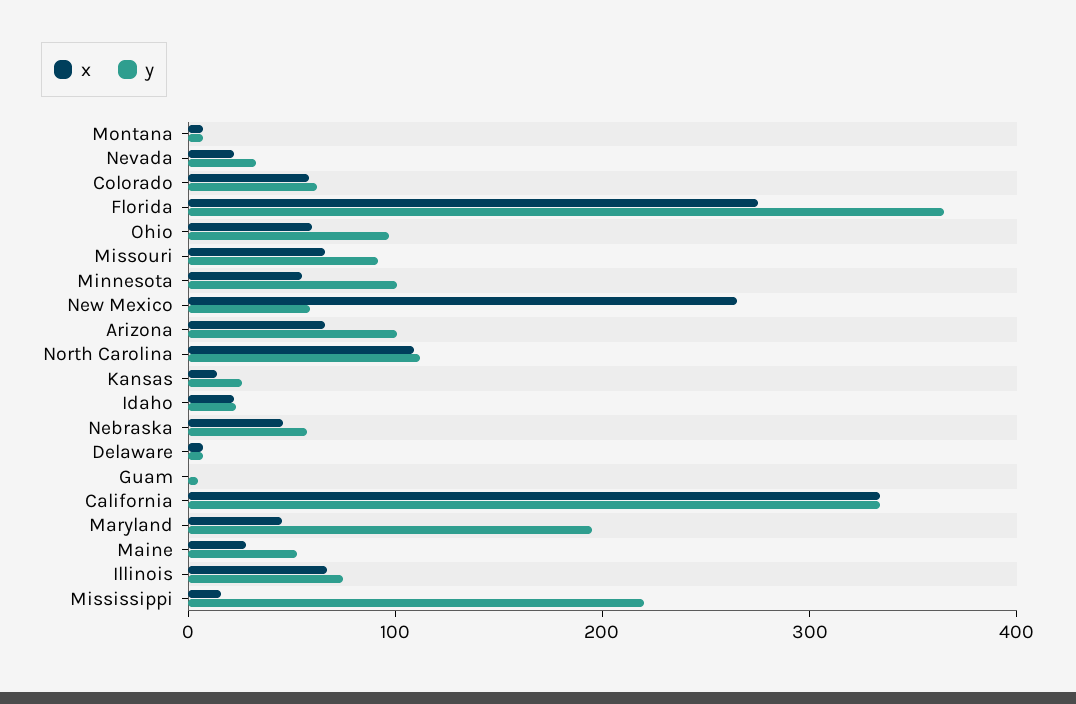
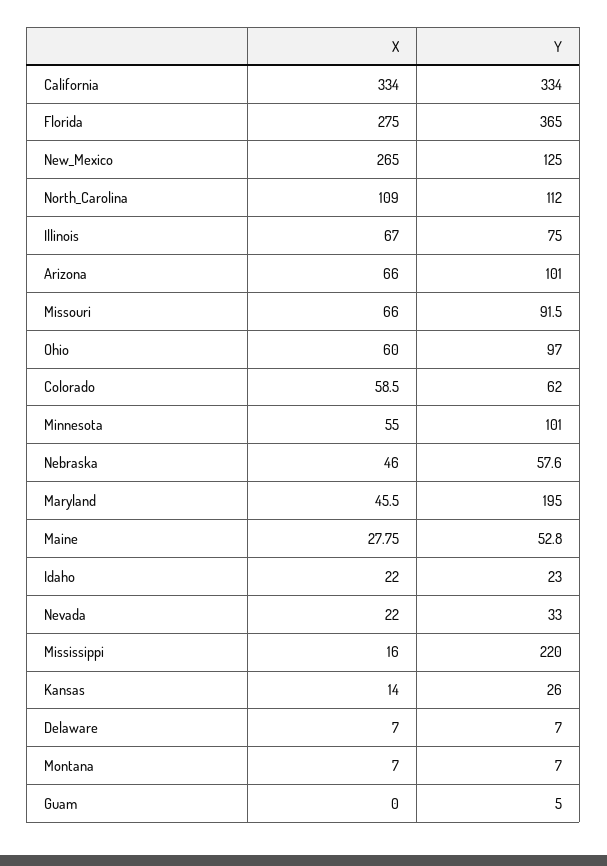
y, New Mexico: 60 -> 125

